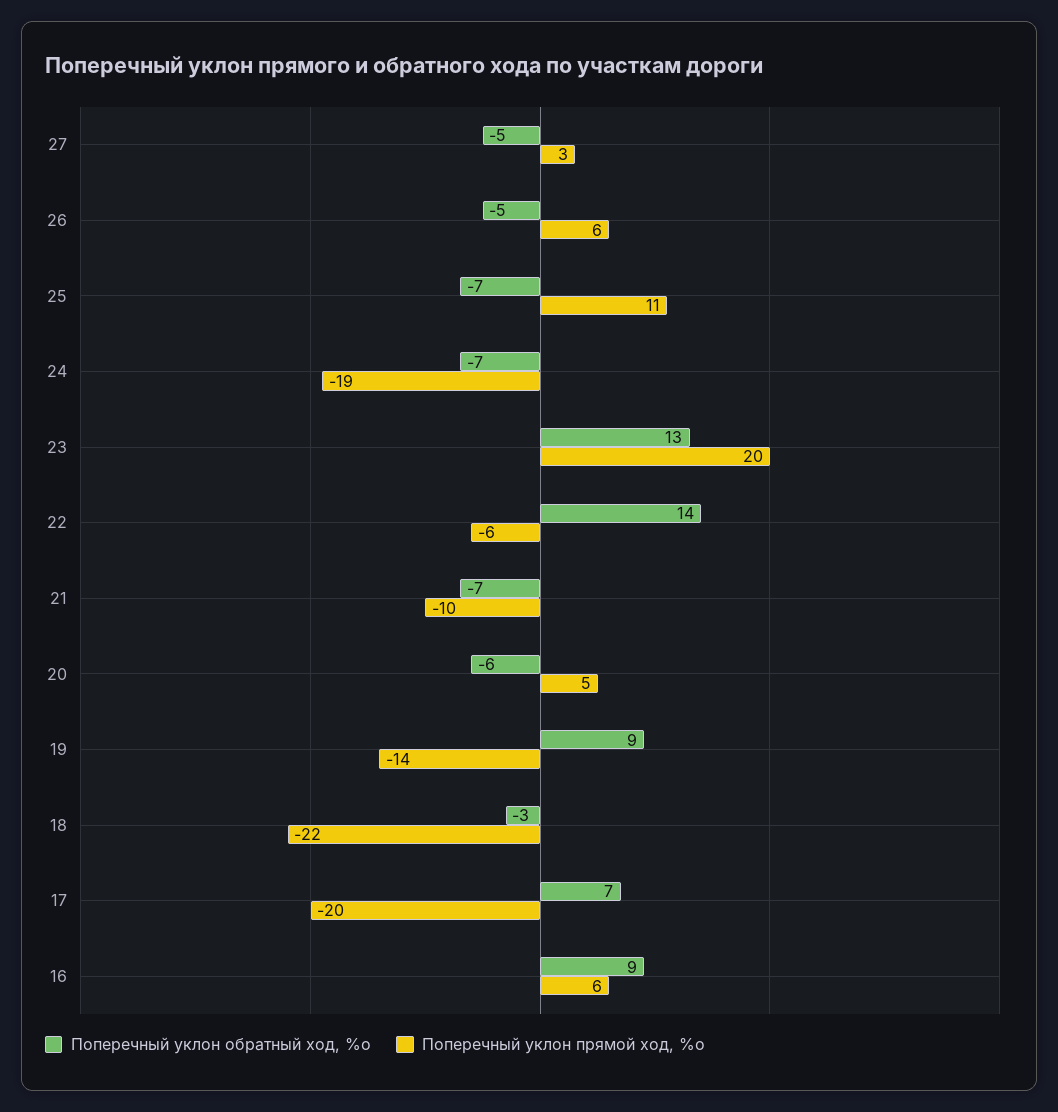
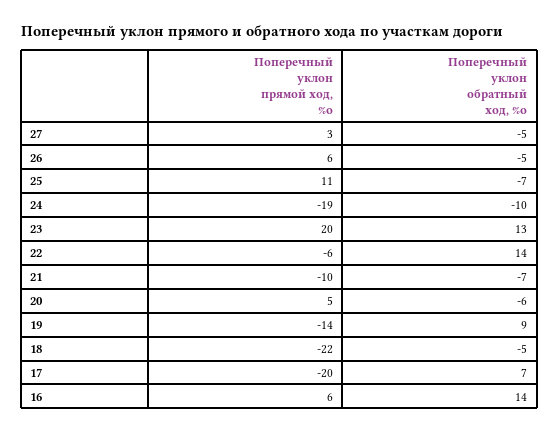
Поперечный уклон обратный ход, %о, 24: -7 -> -10
Поперечный уклон обратный ход, %о, 18: -3 -> -5
Поперечный уклон обратный ход, %о, 16: 9 -> 14

